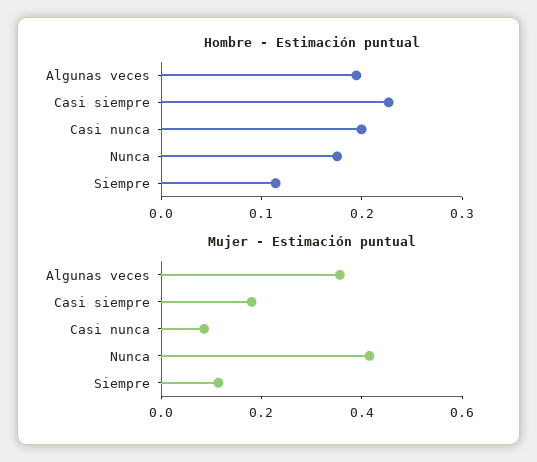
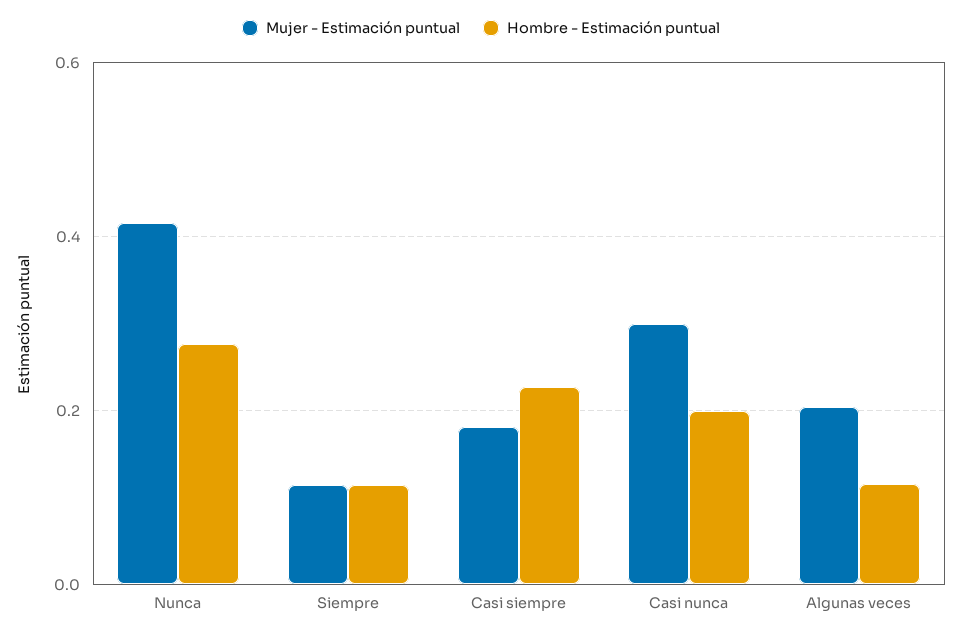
Hombre - Estimación puntual, Algunas veces: 0.2 -> 0.12
Hombre - Estimación puntual, Nunca: 0.18 -> 0.28
Mujer - Estimación puntual, Algunas veces: 0.35 -> 0.2
Mujer - Estimación puntual, Casi nunca: 0.1 -> 0.3

